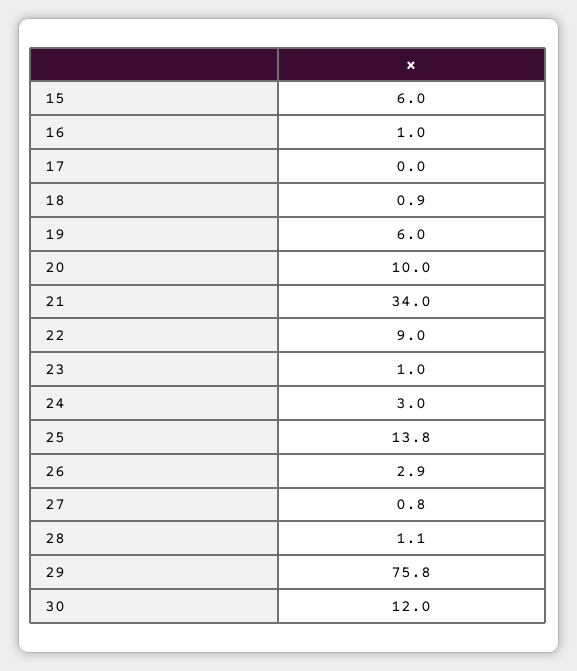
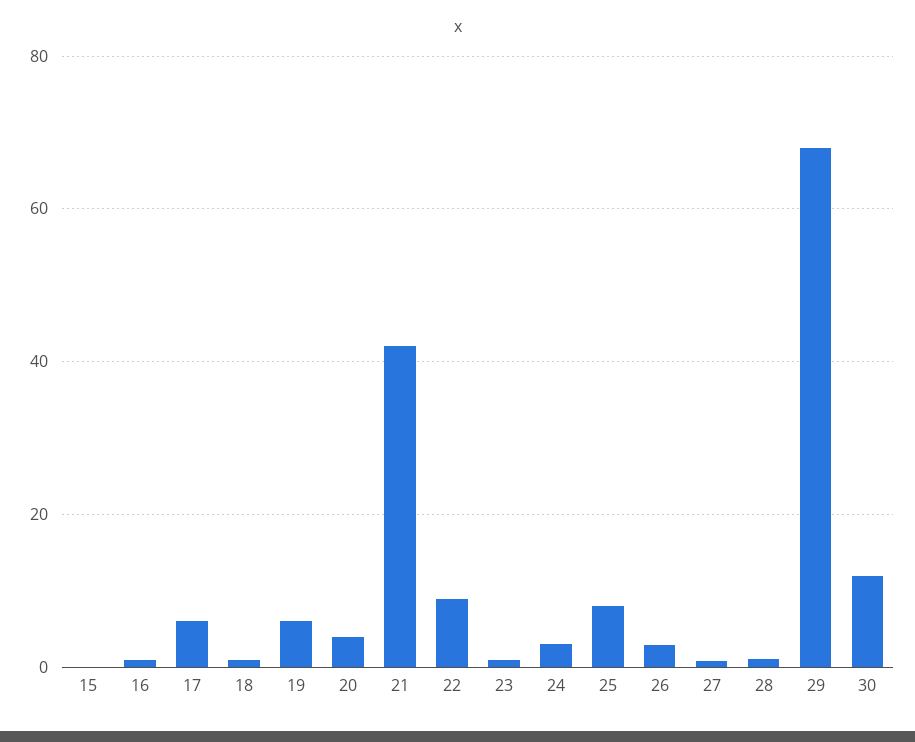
15: 6 -> 0
17: 0 -> 6
20: 10 -> 4
21: 34 -> 42
25: 13.8 -> 8
29: 75.8 -> 68

